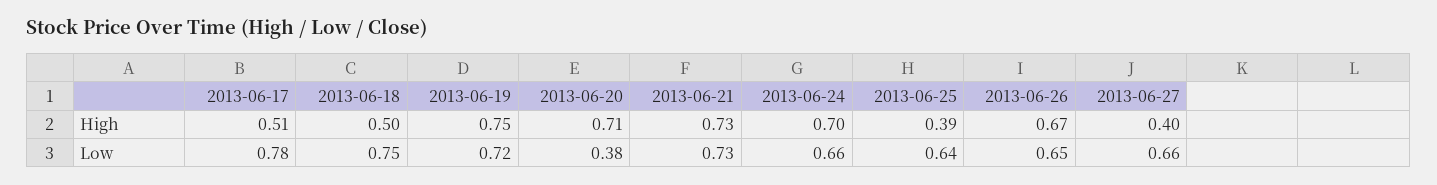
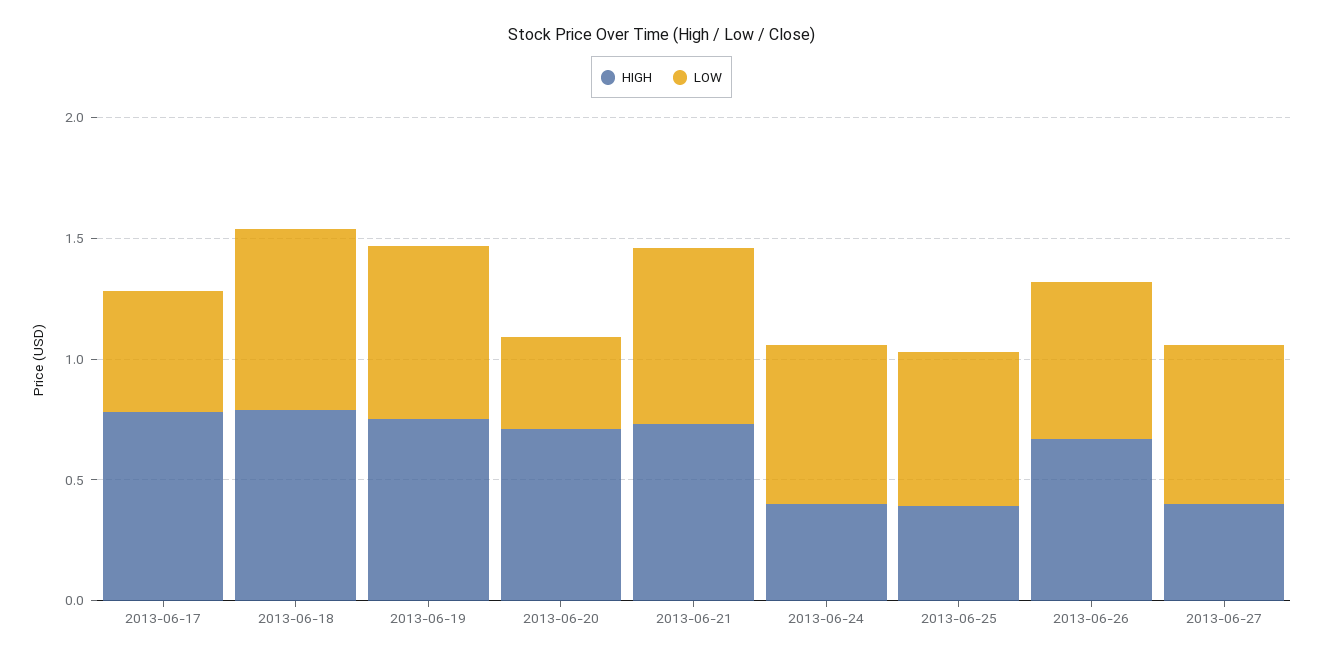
High, 2013-06-17: 0.51 -> 0.8
High, 2013-06-18: 0.5 -> 0.8
High, 2013-06-24: 0.7 -> 0.4
Low, 2013-06-17: 0.78 -> 0.5

